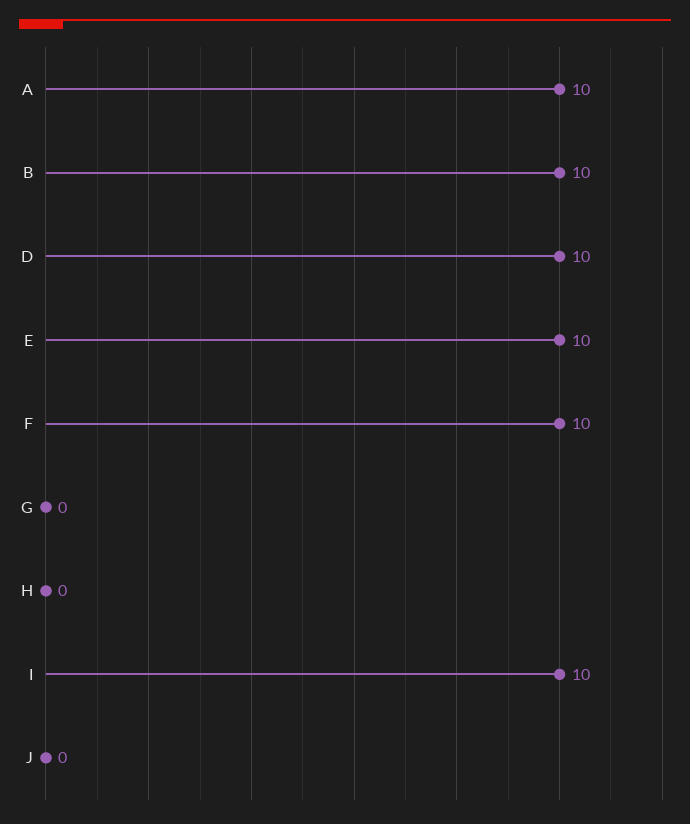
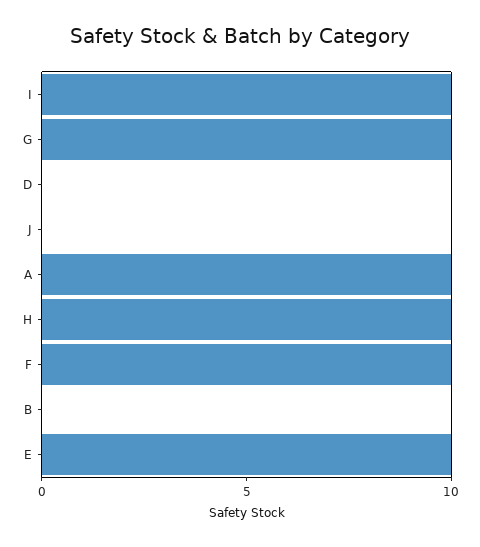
B: 10 -> 0
D: 10 -> 0
G: 0 -> 10
H: 0 -> 10

